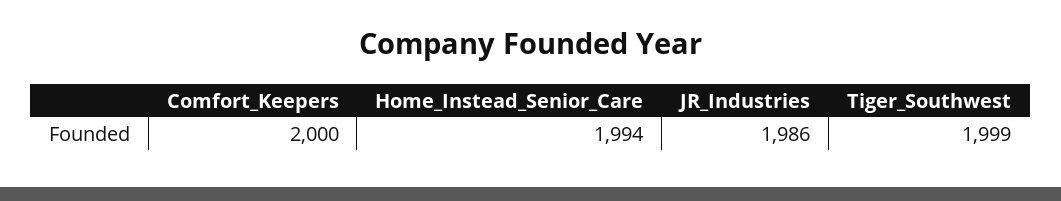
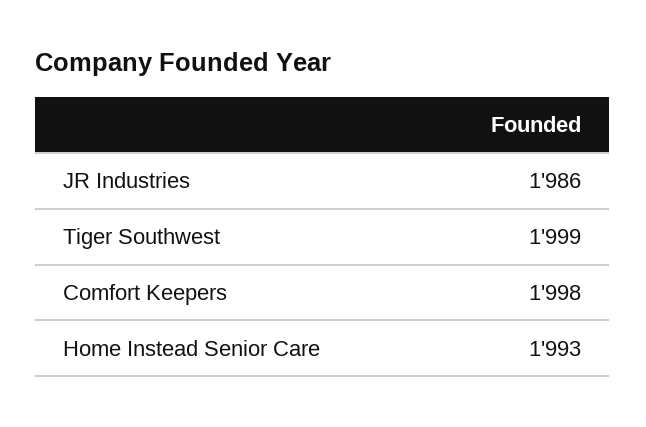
Comfort_Keepers: 2000 -> 1998
Home_Instead_Senior_Care: 1994 -> 1993

